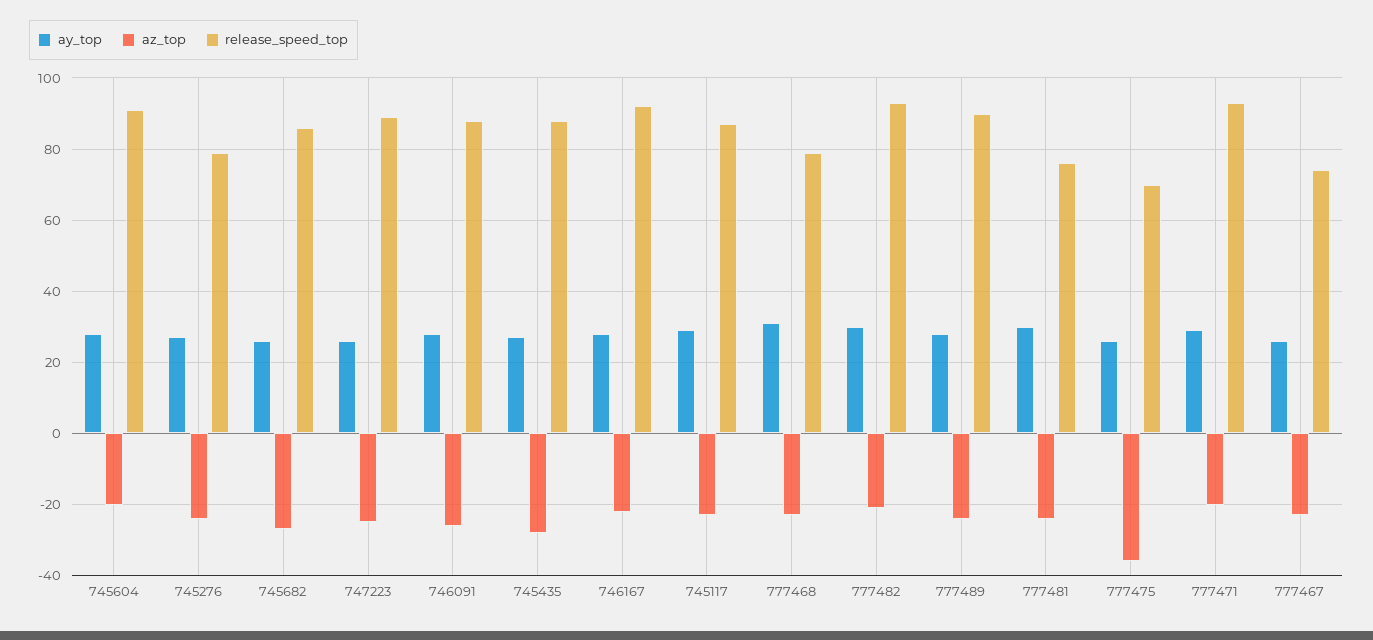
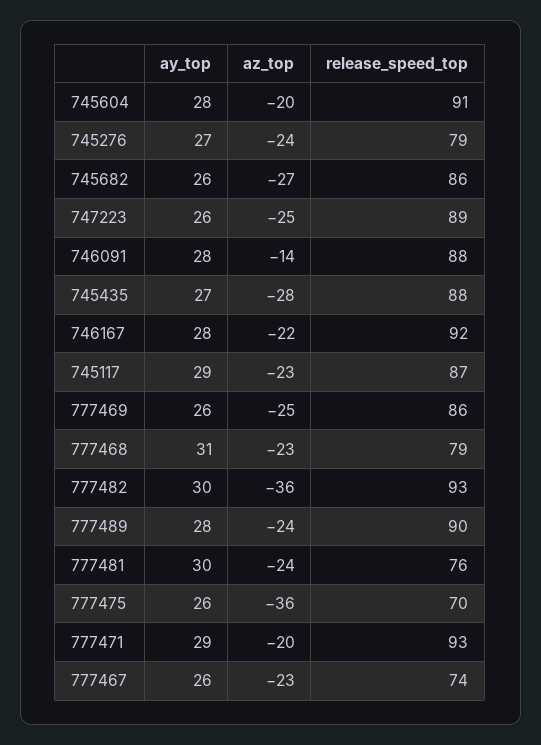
az_top, 746091: -25 -> -14
az_top, 777482: -20 -> -36
ay_top, 777469: none -> 26
az_top, 777469: none -> -25
release_speed_top, 777469: none -> 86

